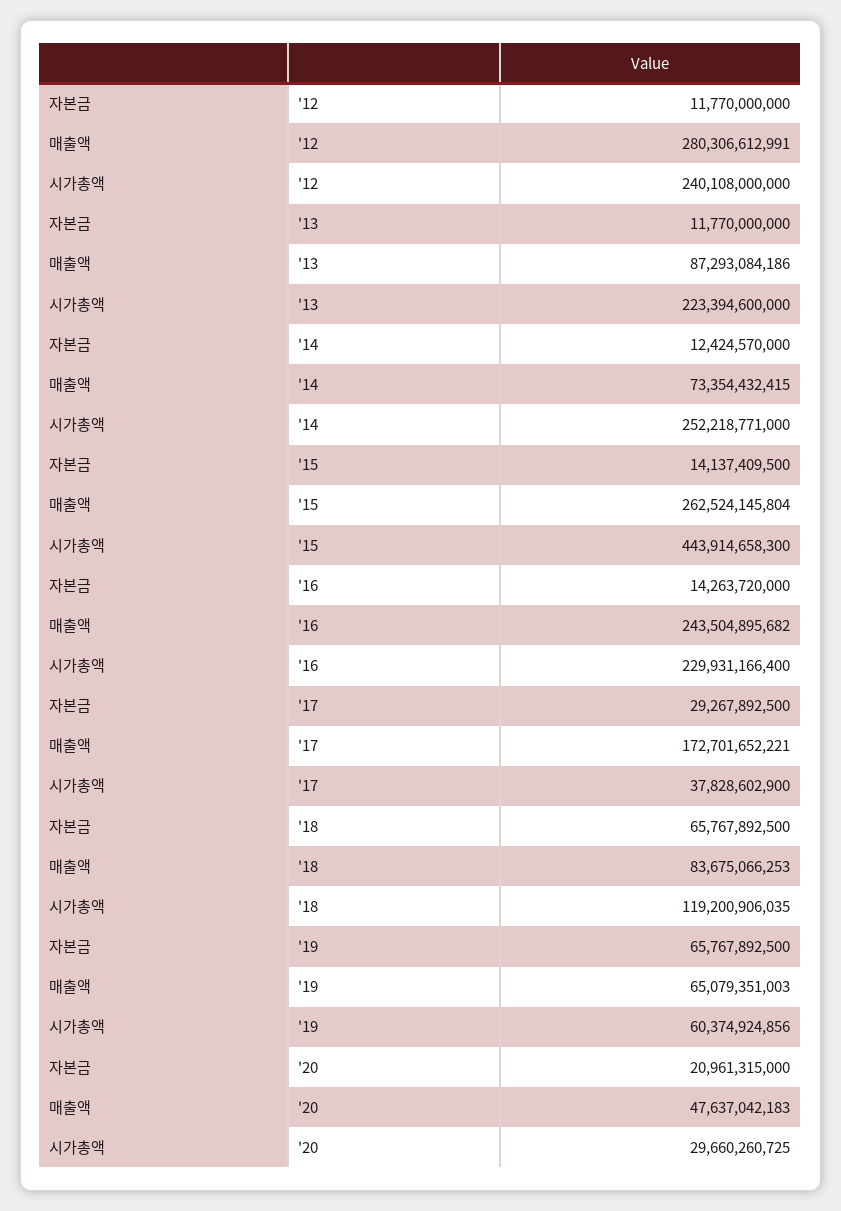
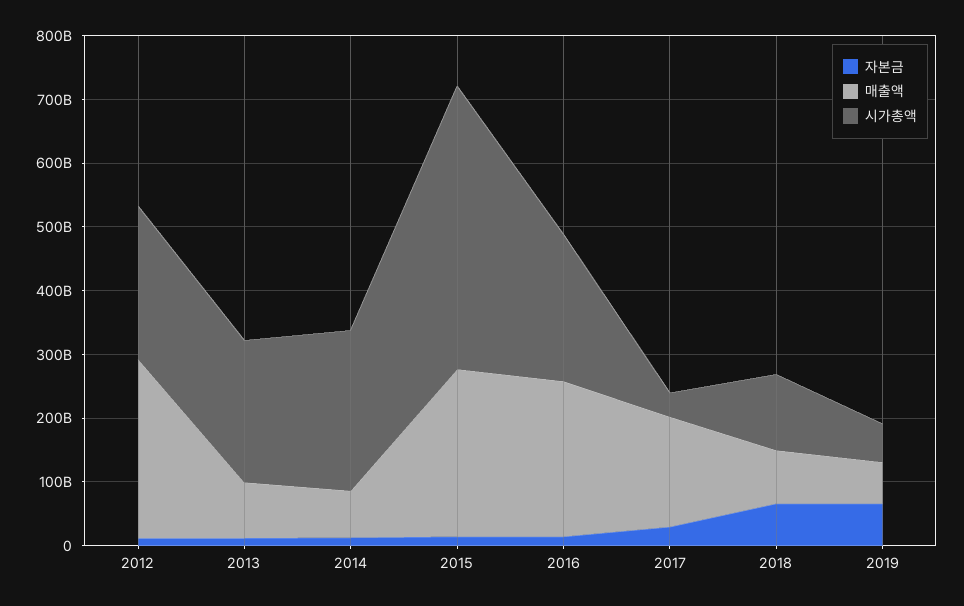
자본금, '20: 20961315000 -> none
매출액, '20: 47637042183 -> none
시가총액, '20: 29660260725 -> none

